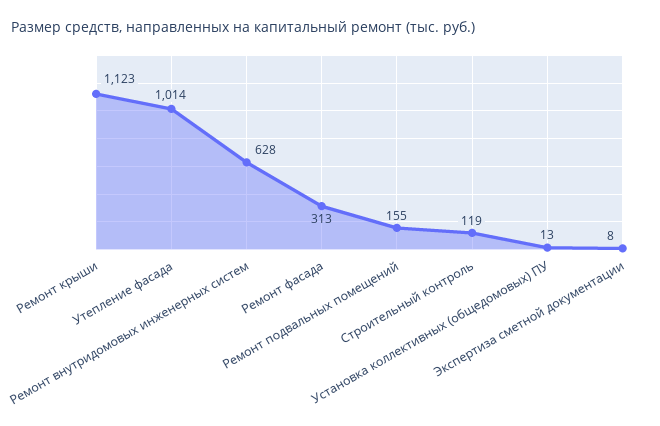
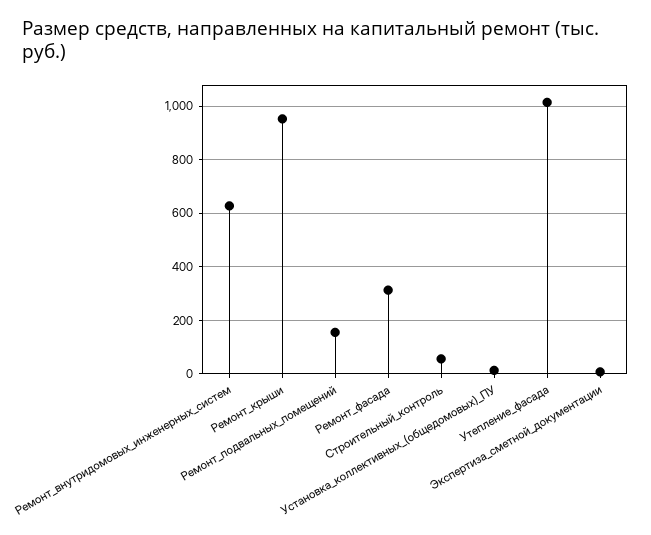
Ремонт крыши: 1123 -> 950
Строительный контроль: 119 -> 50

